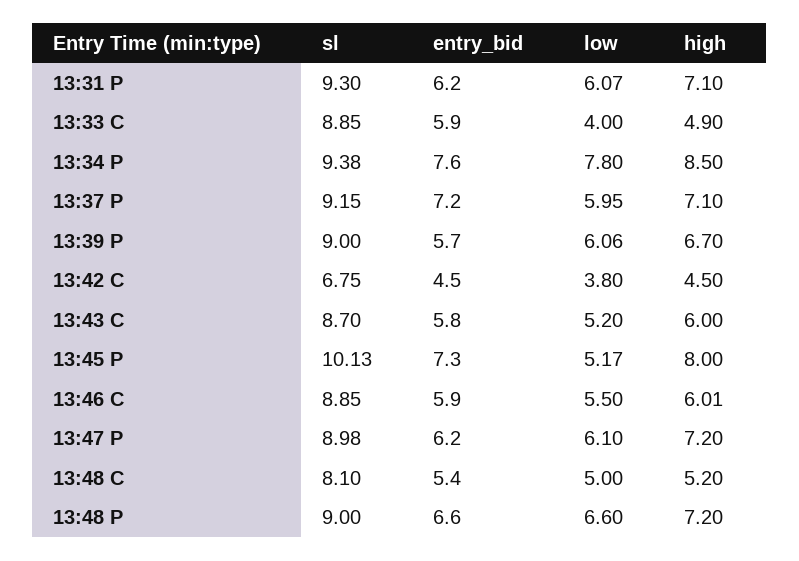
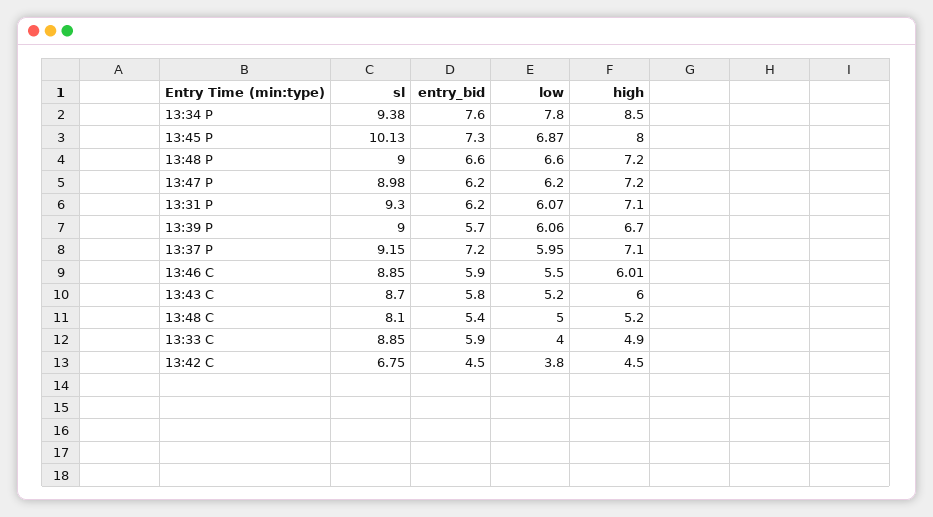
low, 13:45 P: 5.17 -> 6.87
low, 13:47 P: 6.1 -> 6.2

